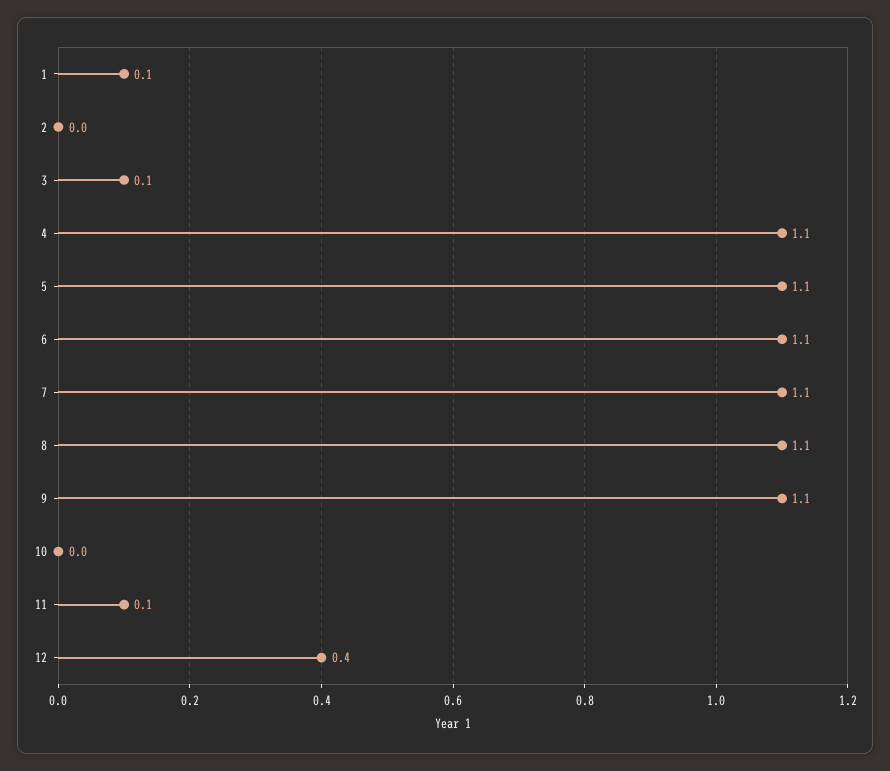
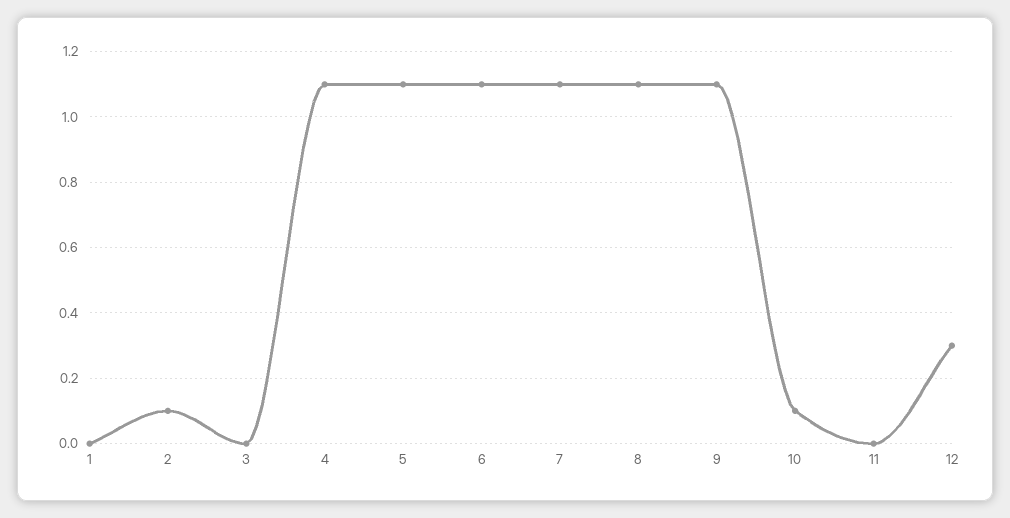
1: 0.1 -> 0
2: 0 -> 0.1
3: 0.1 -> 0
10: 0 -> 0.1
11: 0.1 -> 0
12: 0.4 -> 0.3

